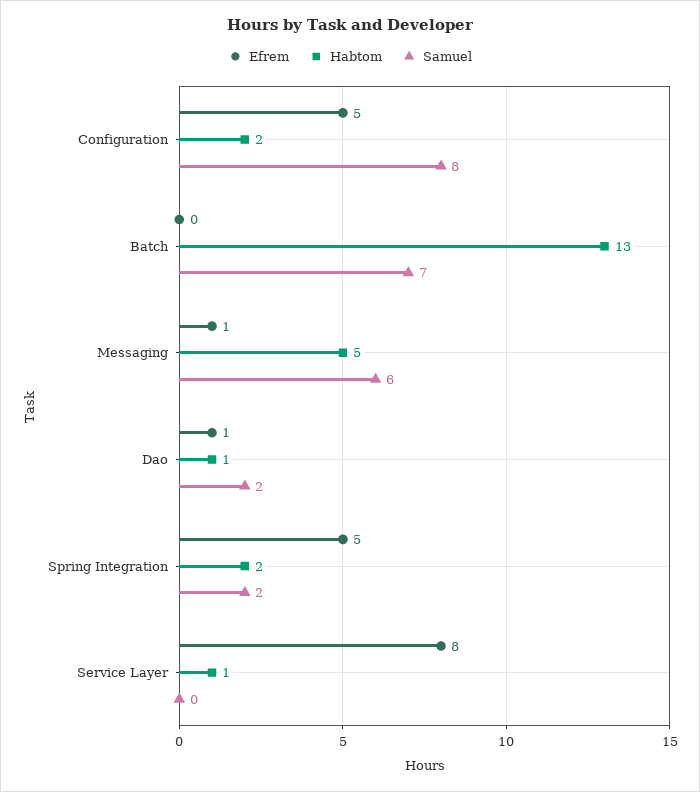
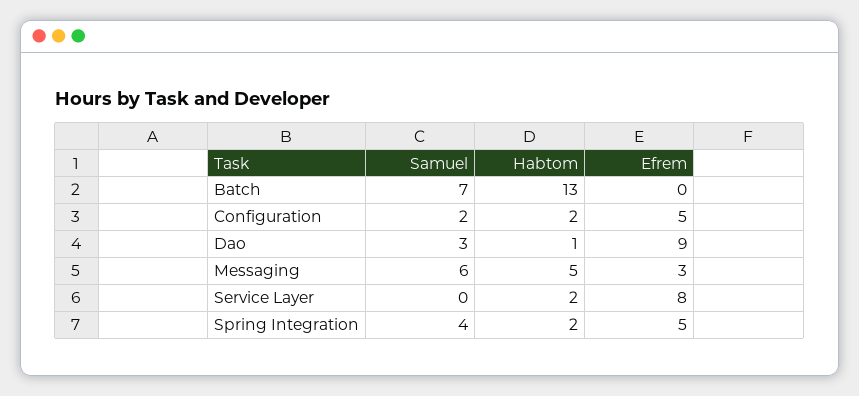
Samuel, Configuration: 8 -> 2
Efrem, Messaging: 1 -> 3
Efrem, Dao: 1 -> 9
Samuel, Dao: 2 -> 3
Samuel, Spring Integration: 2 -> 4
Habtom, Service Layer: 1 -> 2

